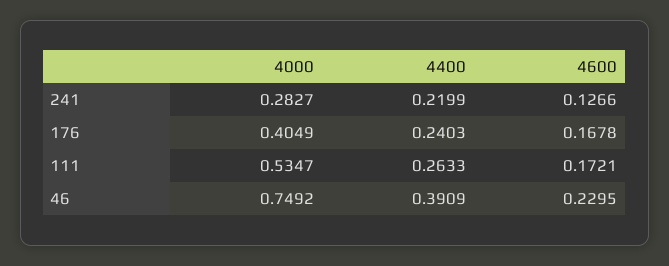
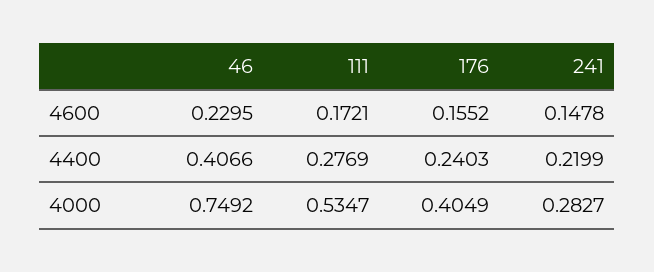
4600, 241: 0.1266 -> 0.1478
4600, 176: 0.1678 -> 0.1552
4400, 111: 0.2633 -> 0.2769
4400, 46: 0.3909 -> 0.4066

